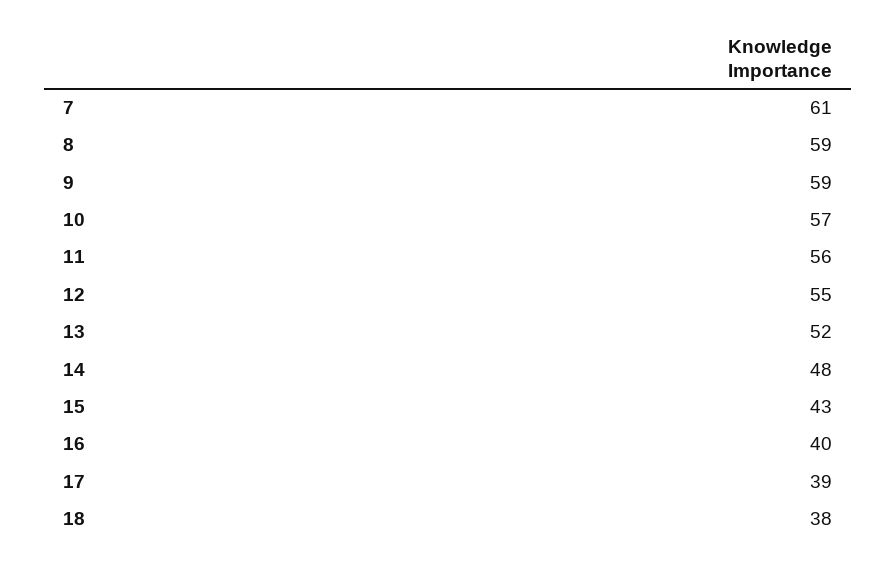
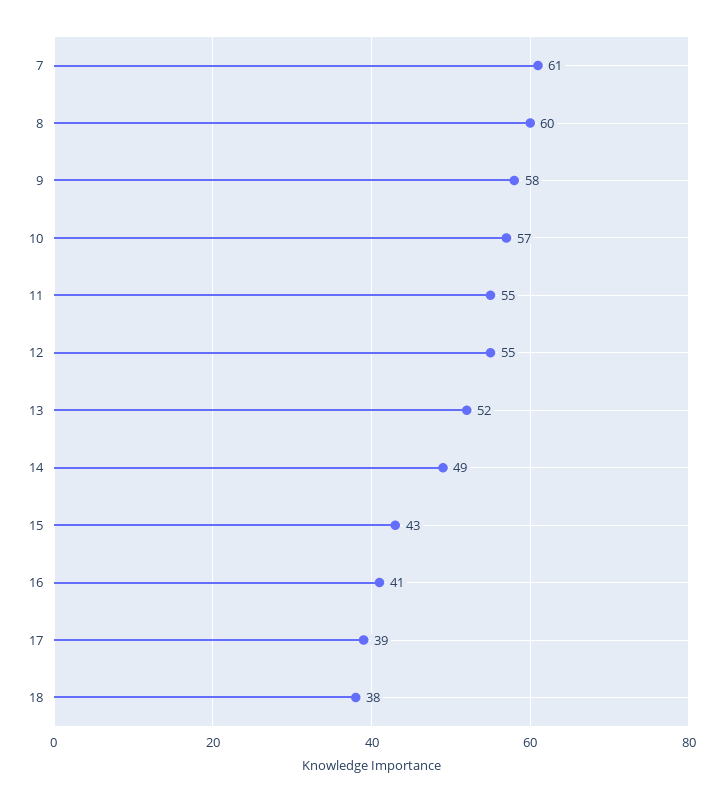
8: 59 -> 60
9: 59 -> 58
11: 56 -> 55
14: 48 -> 49
16: 40 -> 41

